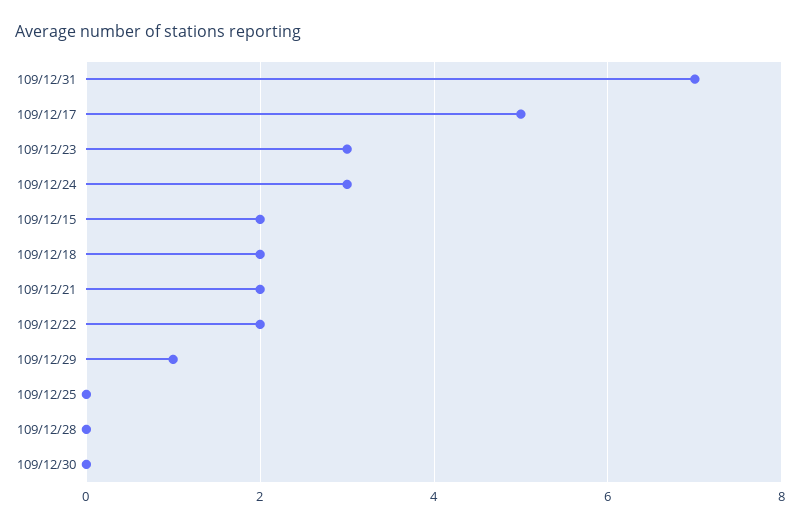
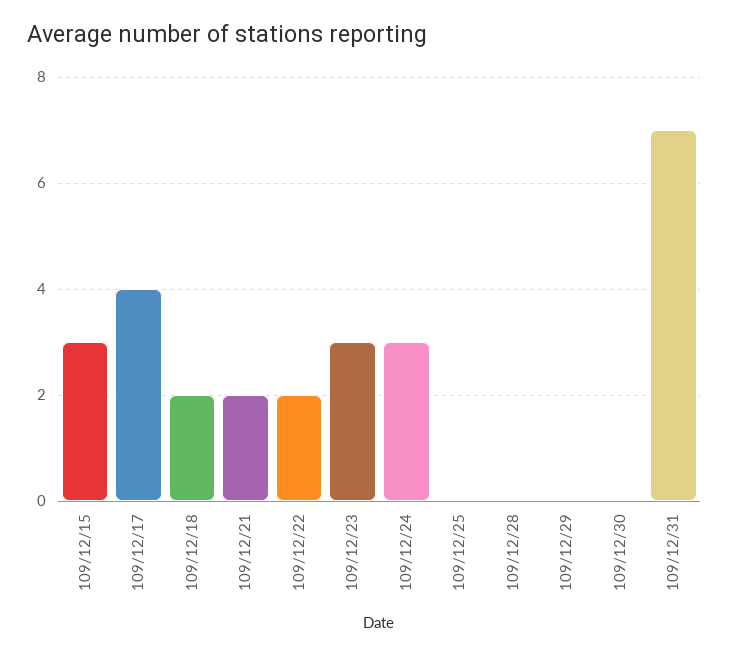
109/12/17: 5 -> 4
109/12/15: 2 -> 3
109/12/29: 1 -> 0

